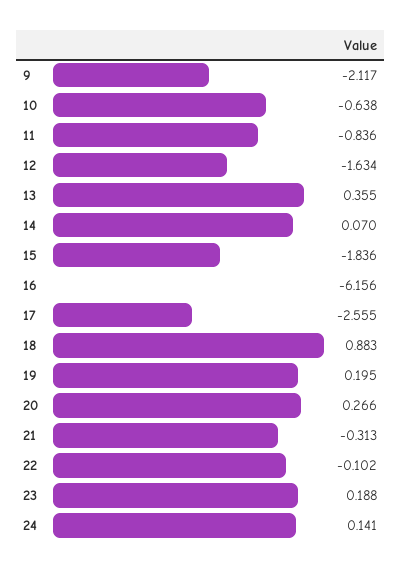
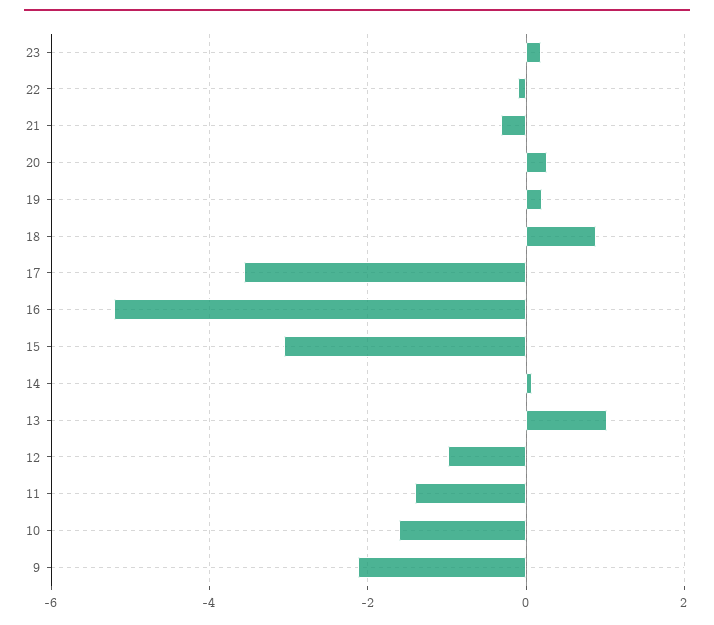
10: -0.638 -> -1.6
11: -0.836 -> -1.4
12: -1.634 -> -1
13: 0.355 -> 1
15: -1.836 -> -3
16: -6.156 -> -5.2
17: -2.555 -> -3.6
24: 0.141 -> none

